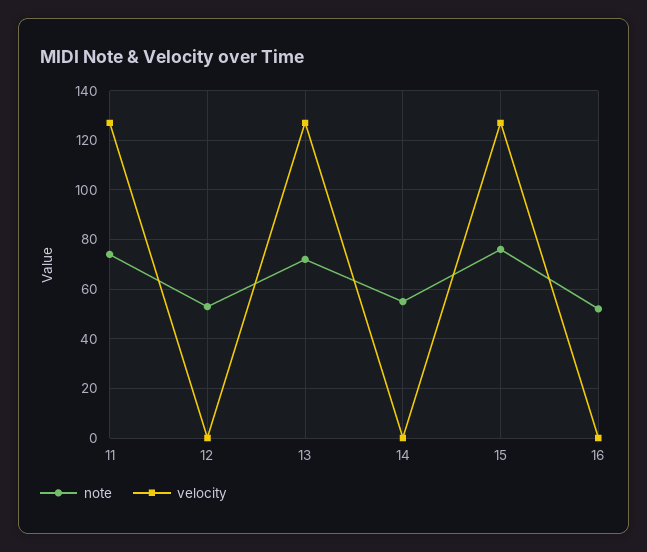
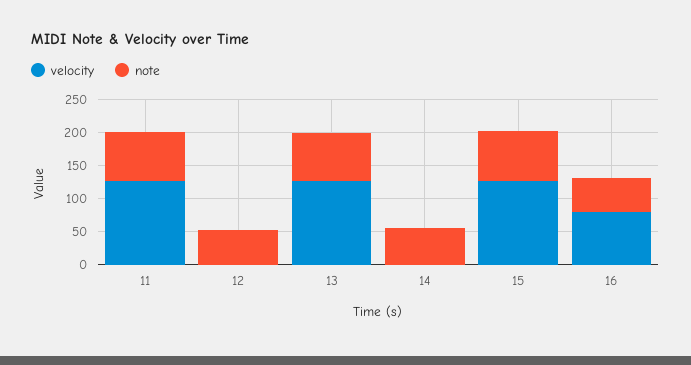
velocity, 16: 0 -> 75

